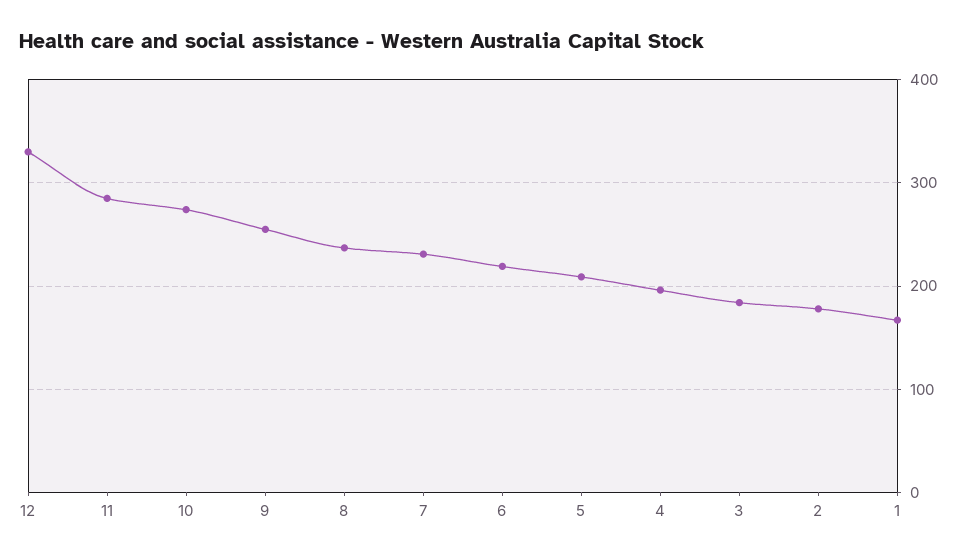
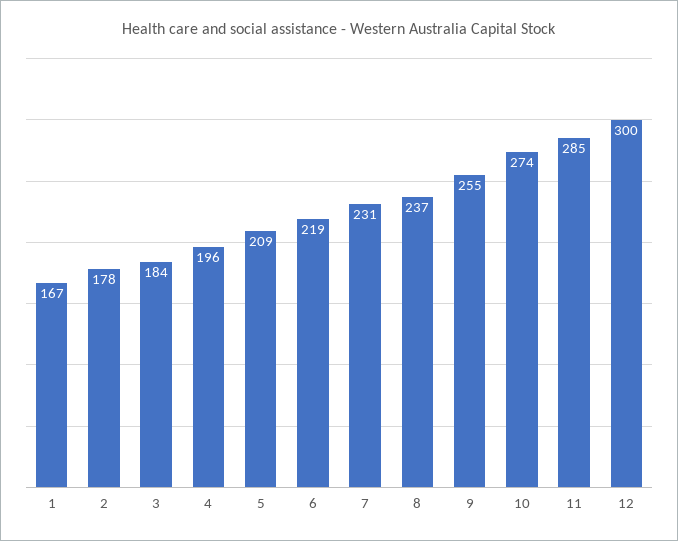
12: 330 -> 300

